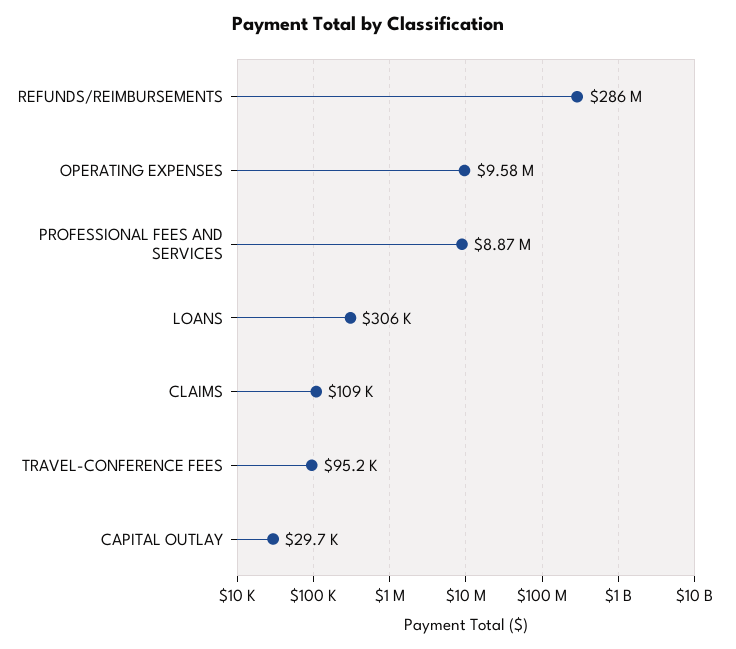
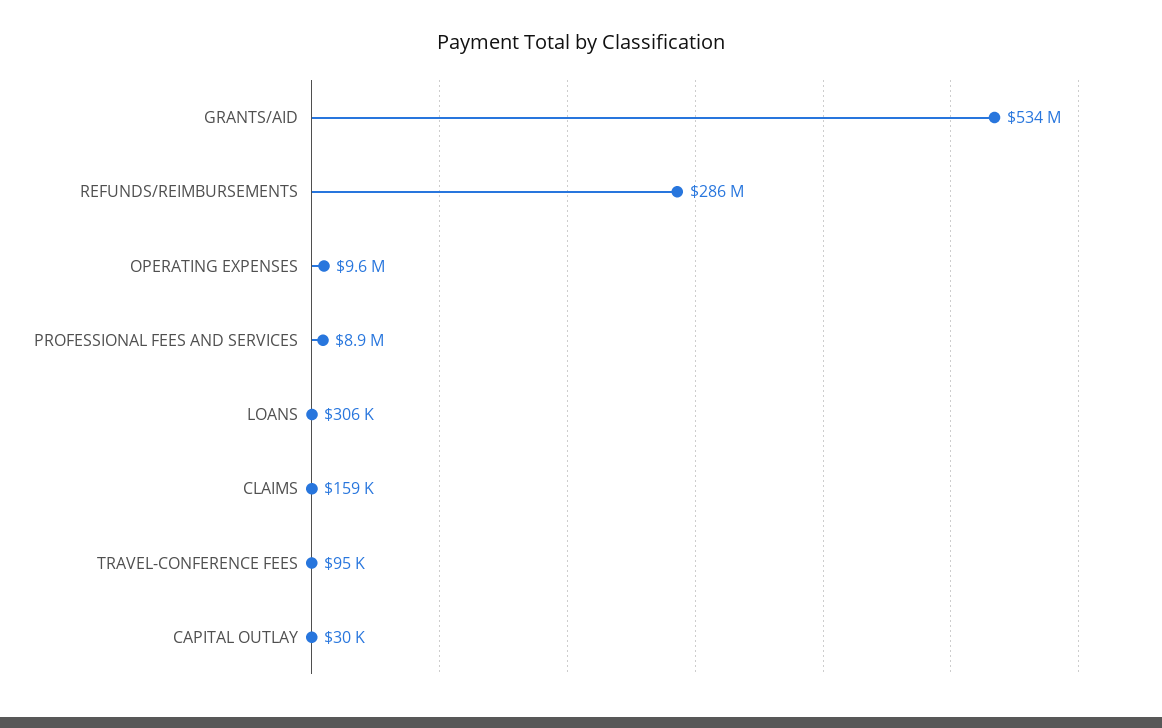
CLAIMS: 109000 -> 159000
GRANTS/AID: none -> 534000000

